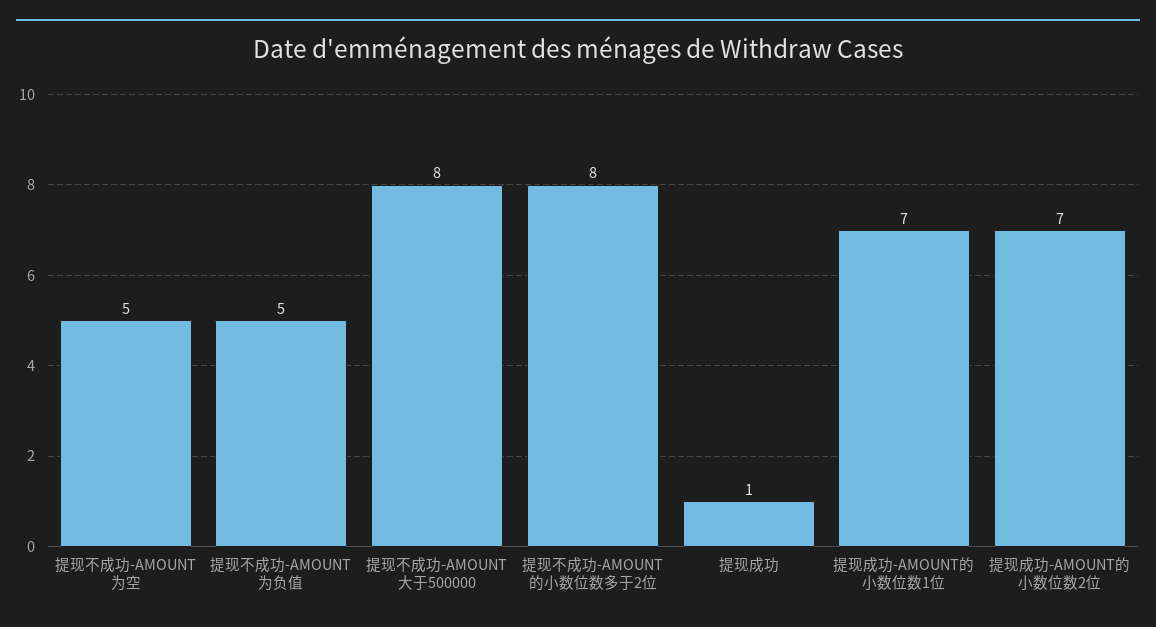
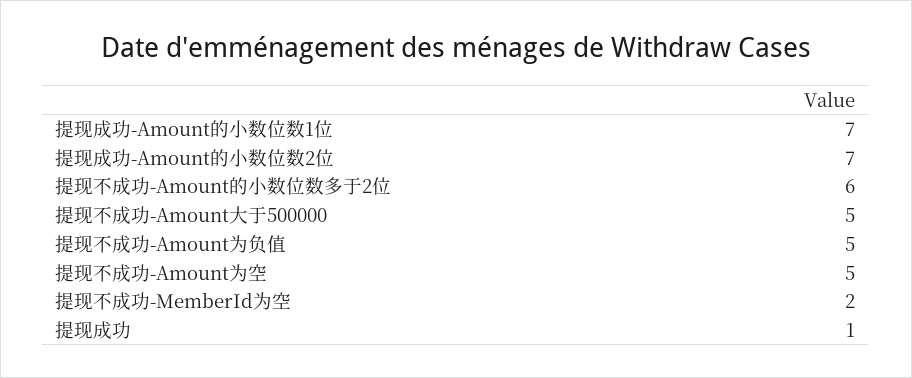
提现不成功-AMOUNT大于500000: 8 -> 5
提现不成功-AMOUNT的小数位数多于2位: 8 -> 6
提现不成功-MemberId为空: none -> 2

